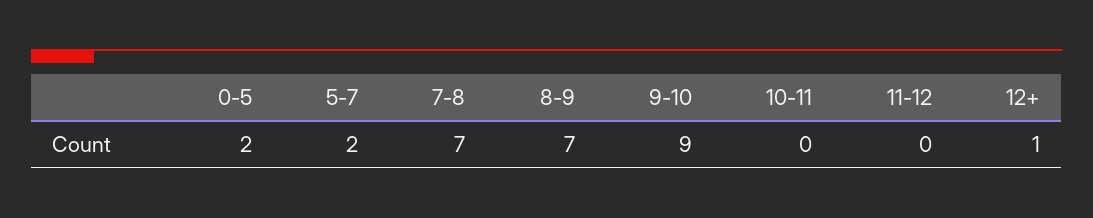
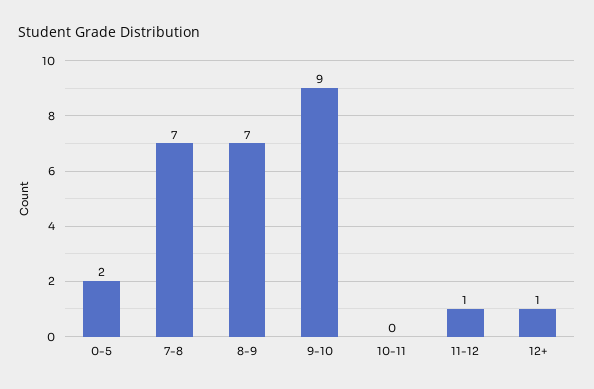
5-7: 2 -> none
11-12: 0 -> 1

